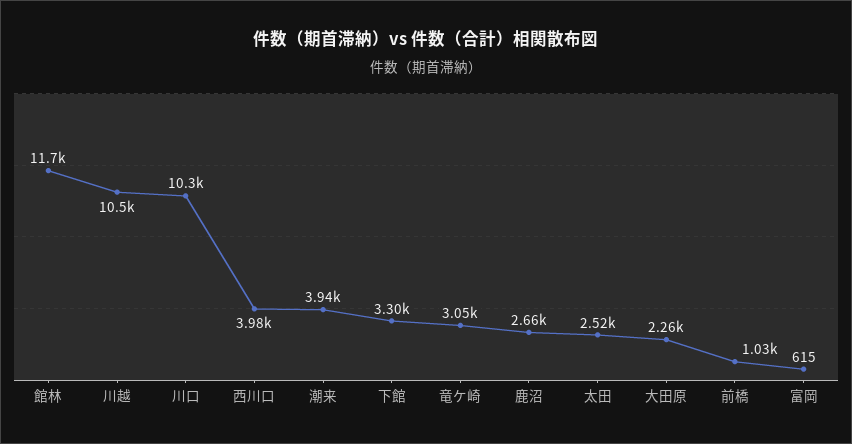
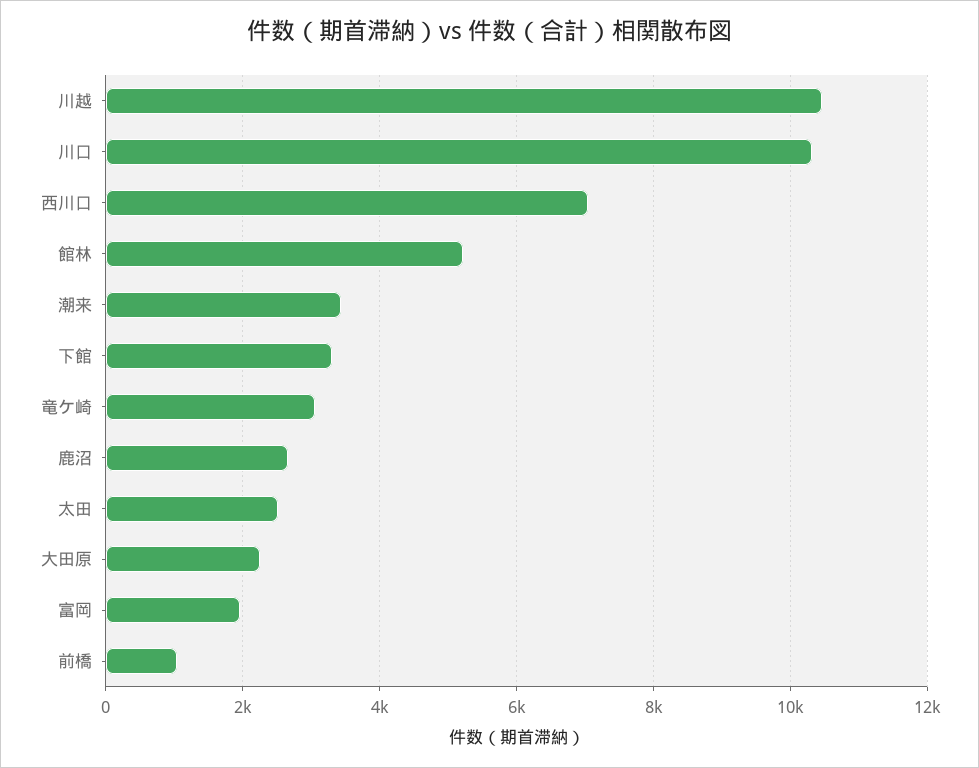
館林: 11700 -> 5200
西川口: 3980 -> 7000
潮来: 3940 -> 3400
富岡: 615 -> 2000

